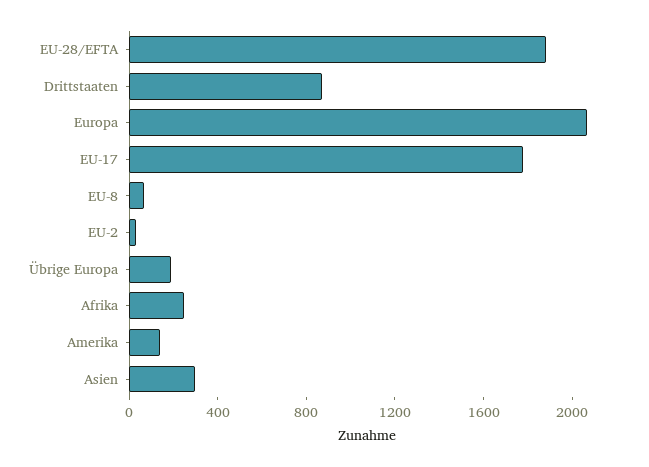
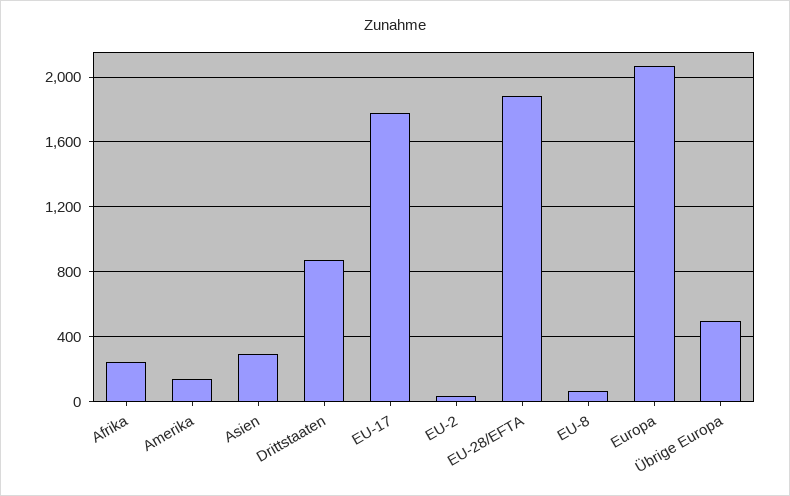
Übrige Europa: 200 -> 500

